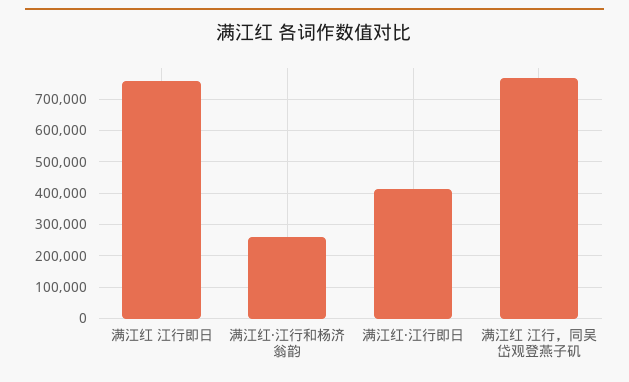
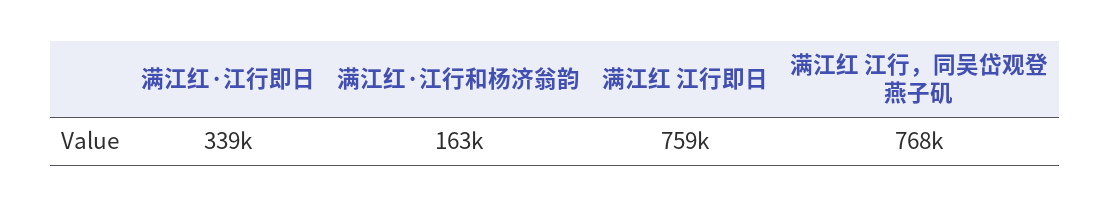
满江红·江行和杨济翁韵: 260000 -> 163000
满江红·江行即日: 420000 -> 339000

